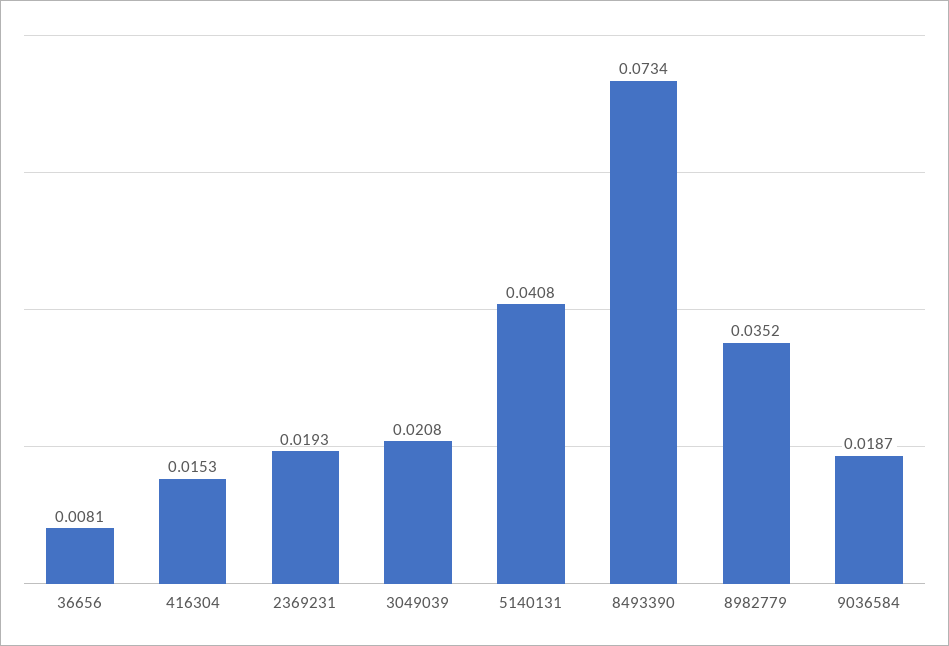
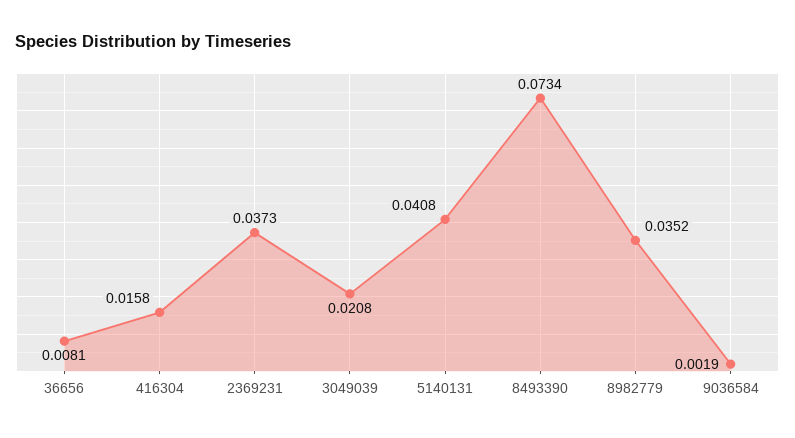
416304: 0.0153 -> 0.0158
2369231: 0.0193 -> 0.0373
9036584: 0.0187 -> 0.0019

